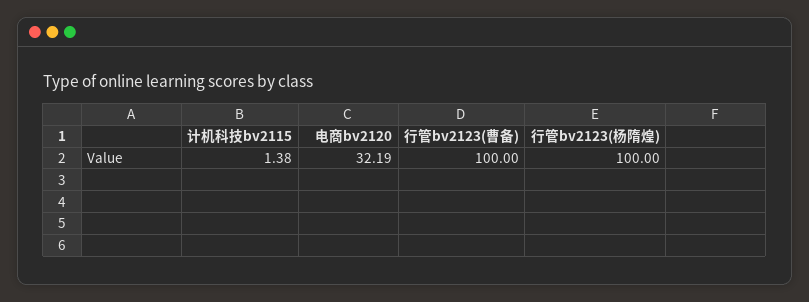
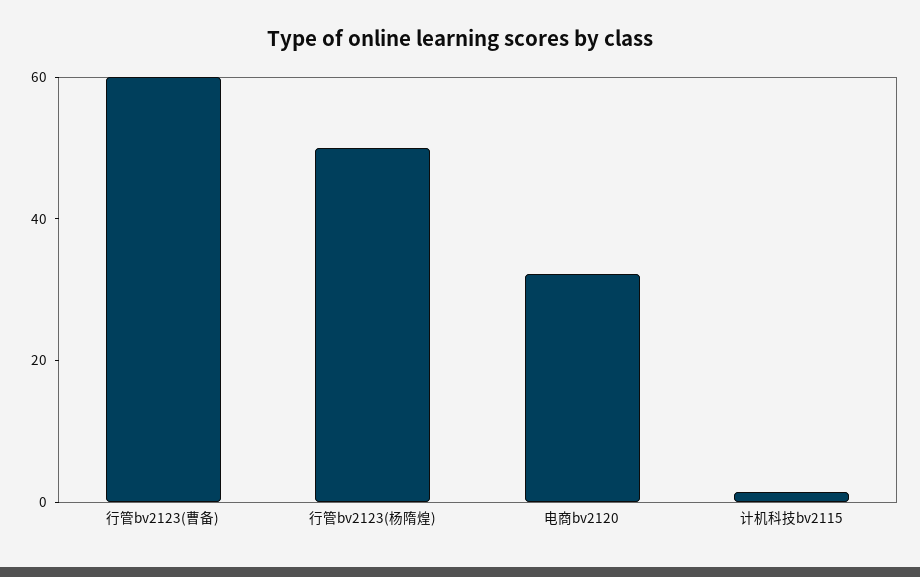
行管bv2123(曹备): 100 -> 60
行管bv2123(杨隋煌): 100 -> 50

